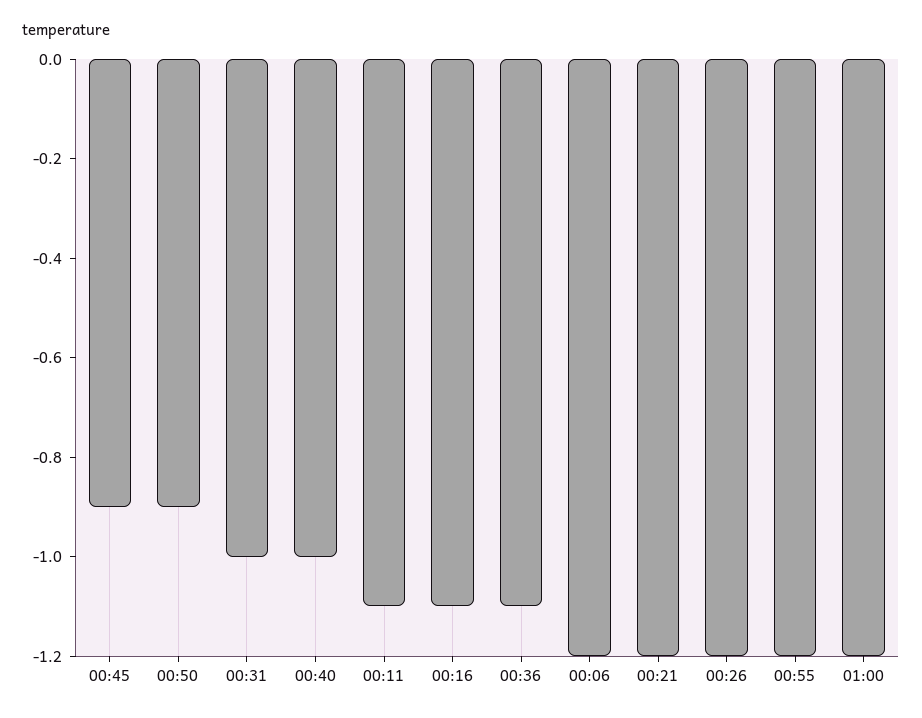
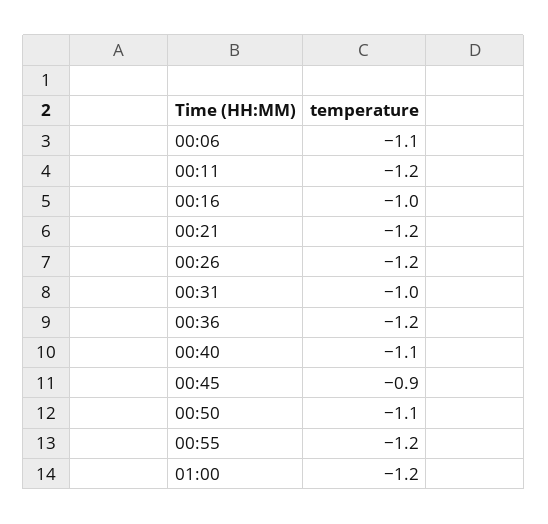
00:50: -0.9 -> -1.1
00:40: -1 -> -1.1
00:11: -1.1 -> -1.2
00:16: -1.1 -> -1
00:36: -1.1 -> -1.2
00:06: -1.2 -> -1.1

